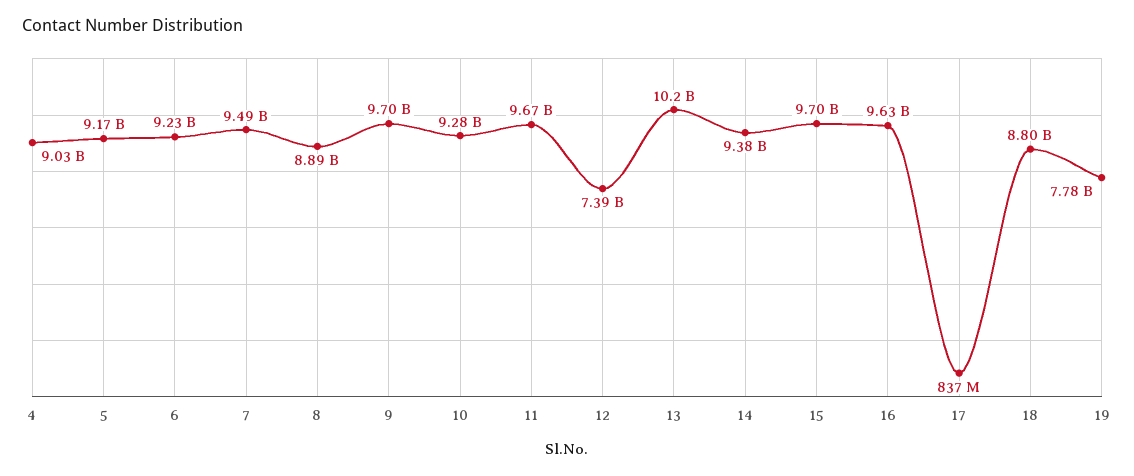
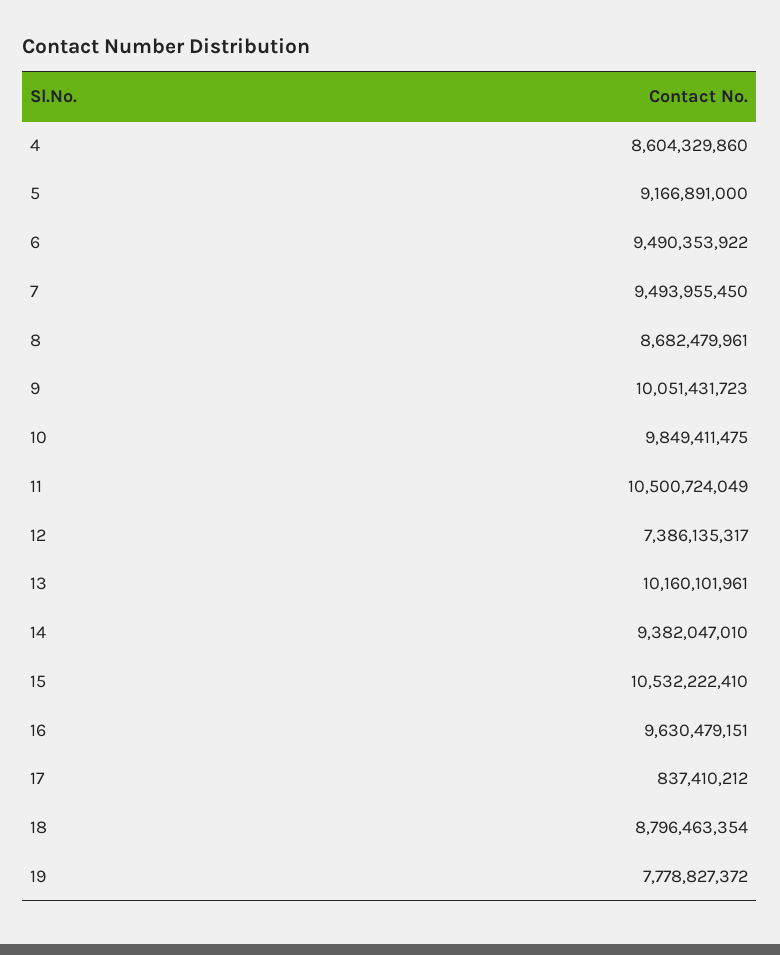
4: 9030000000 -> 8604329860
6: 9230000000 -> 9490353922
8: 8890000000 -> 8682479961
9: 9700000000 -> 10051431723
10: 9280000000 -> 9849411475
11: 9670000000 -> 10500724049
15: 9700000000 -> 10532222410

